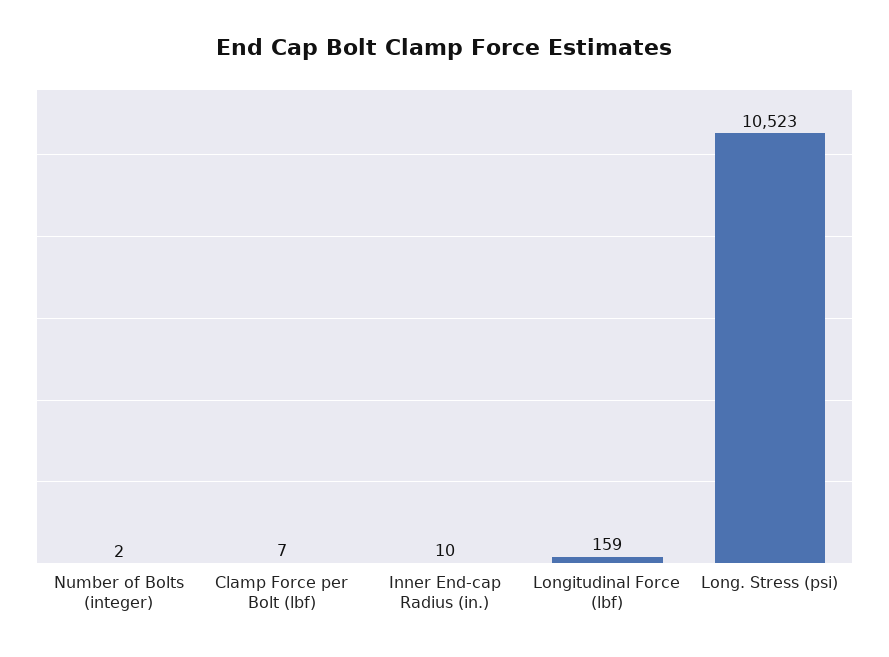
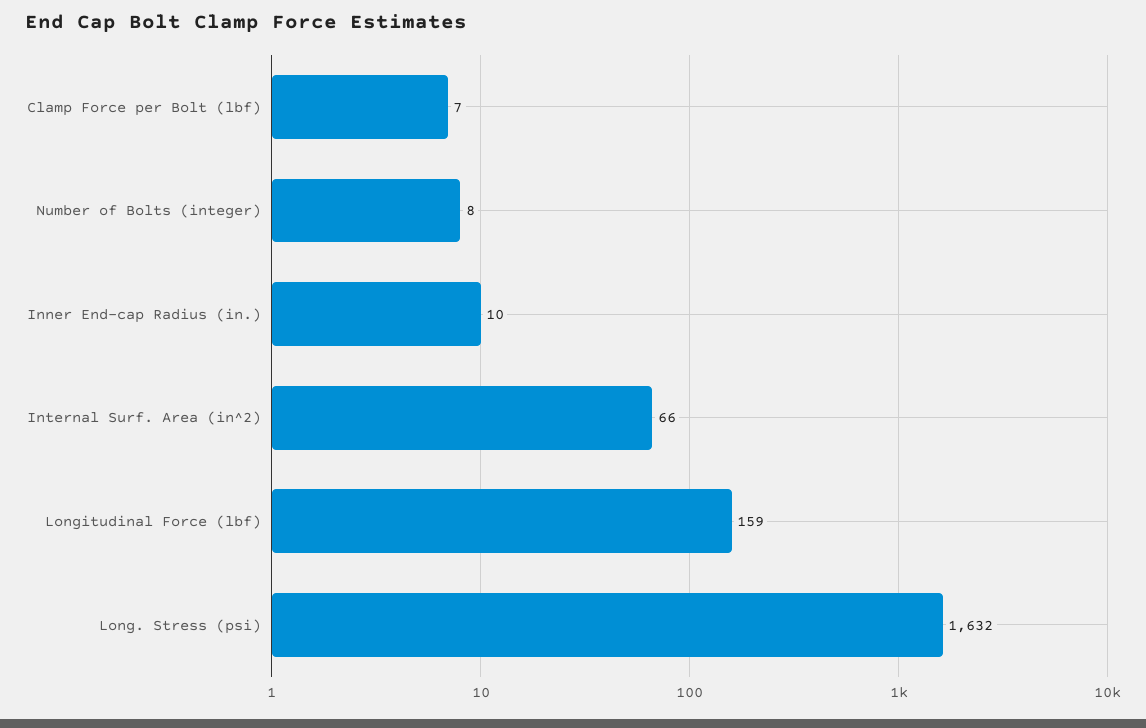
Number of Bolts (integer): 2 -> 8
Long. Stress (psi): 10523 -> 1632
Internal Surf. Area (in^2): none -> 66

